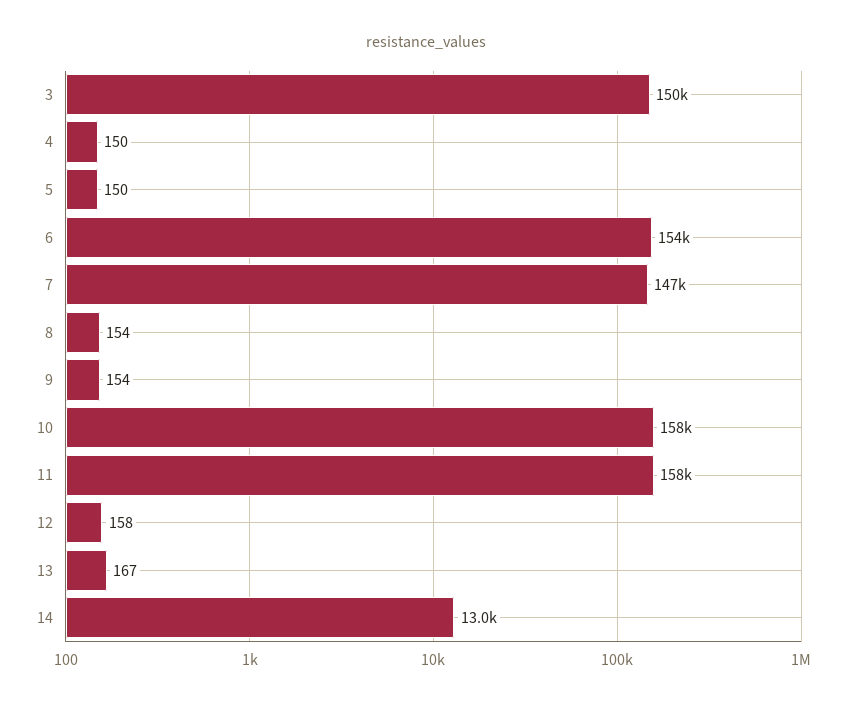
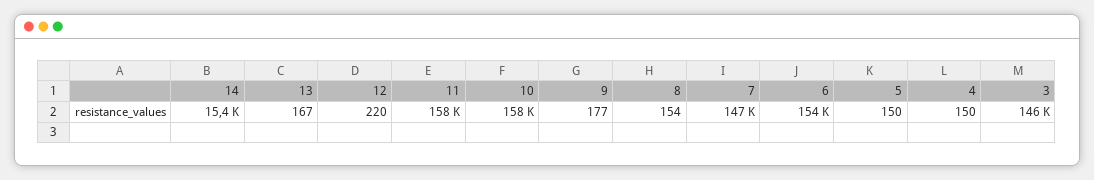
3: 150000 -> 146000
9: 154 -> 177
12: 158 -> 220
14: 13000 -> 15400

